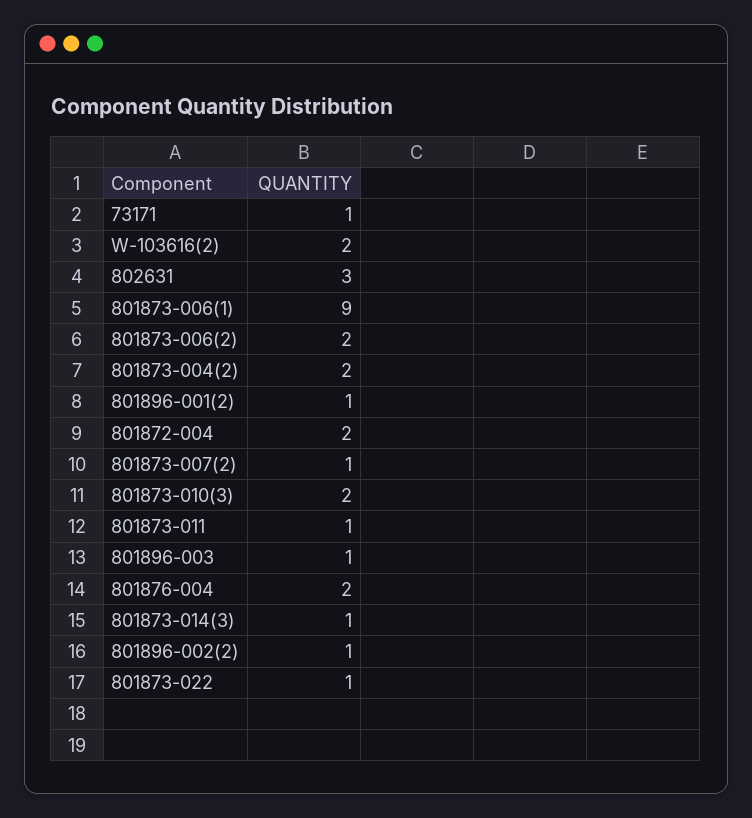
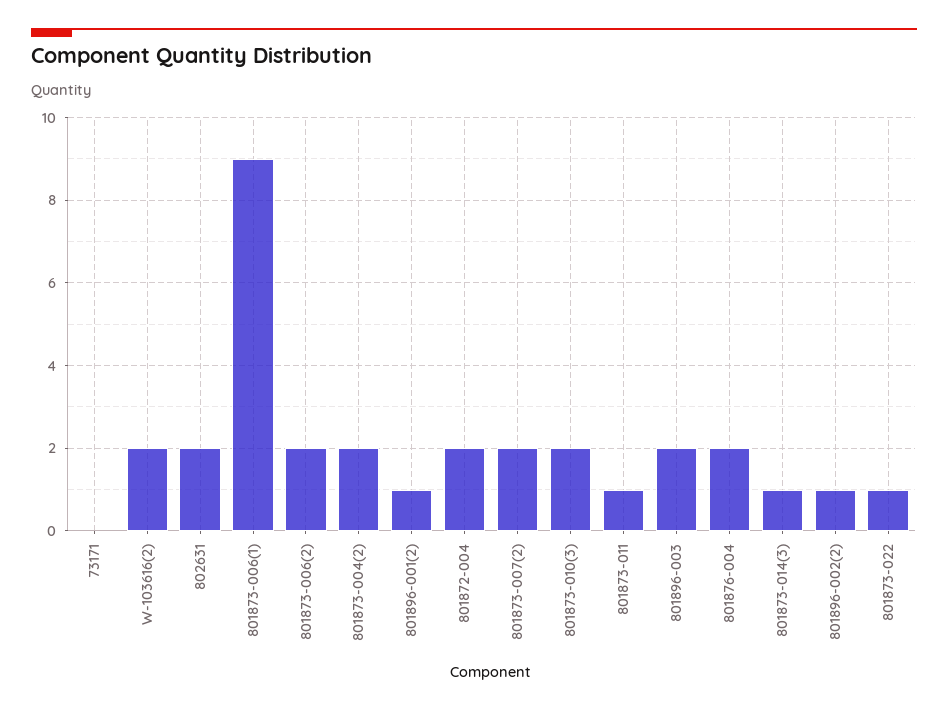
73171: 1 -> 0
802631: 3 -> 2
801873-007(2): 1 -> 2
801896-003: 1 -> 2

